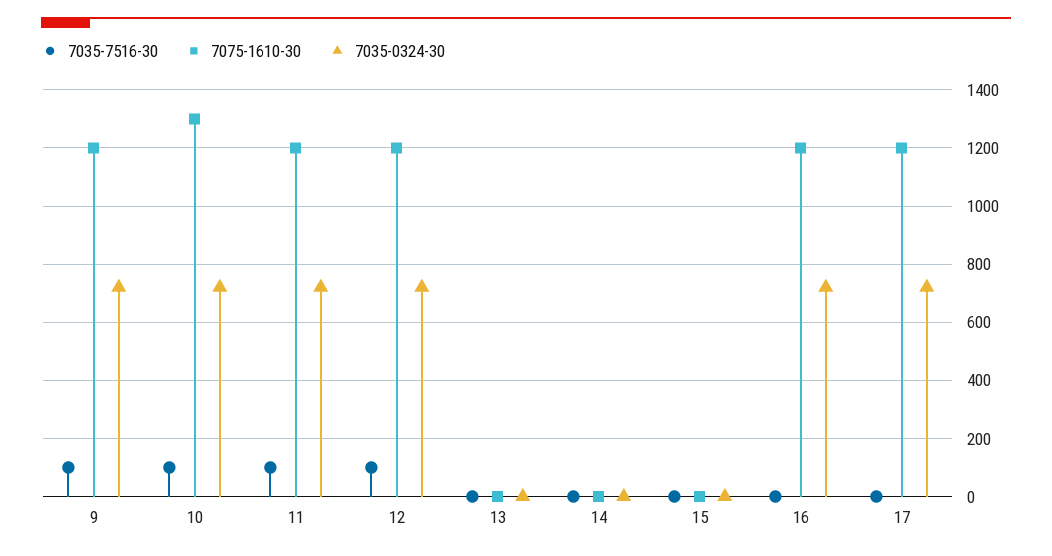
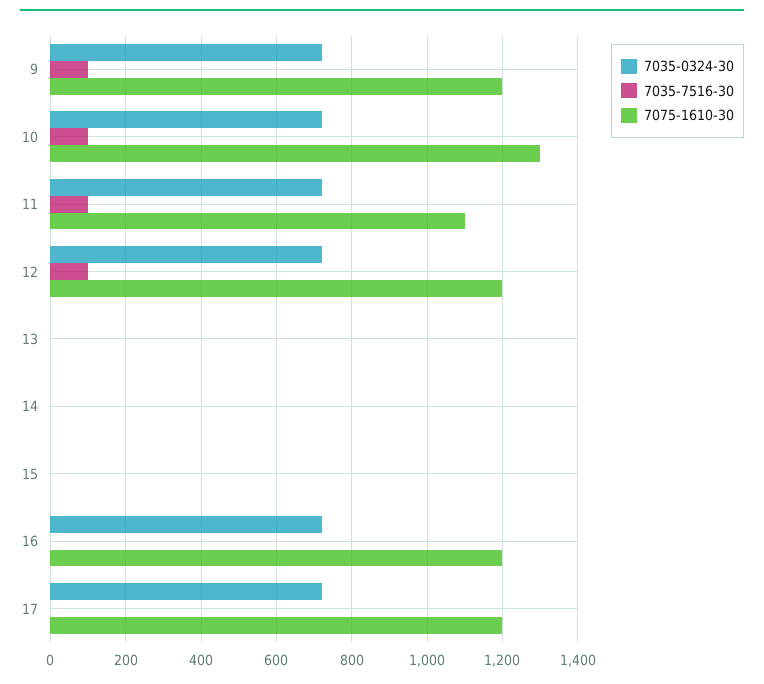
7075-1610-30, 11: 1200 -> 1100

